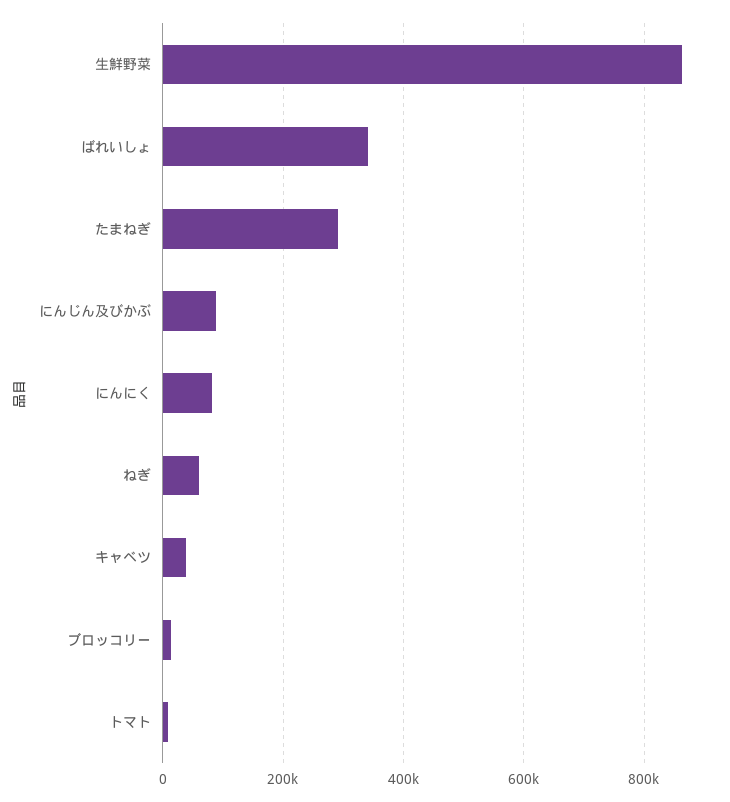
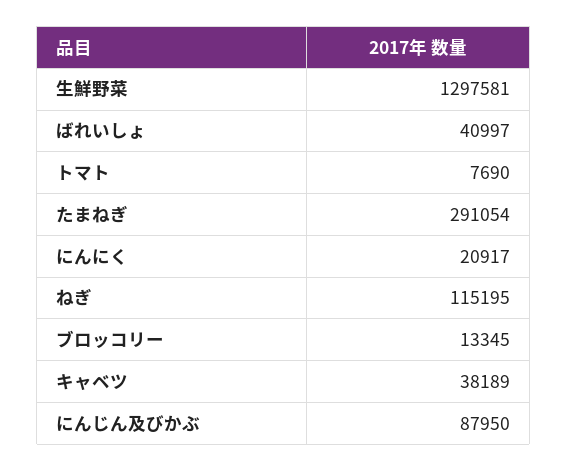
生鮮野菜: 860000 -> 1297581
ばれいしょ: 340000 -> 40997
にんにく: 80000 -> 20917
ねぎ: 60000 -> 115195

